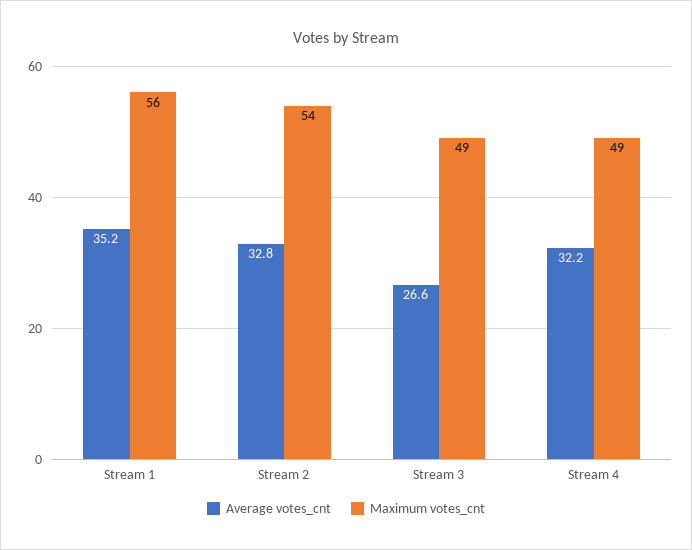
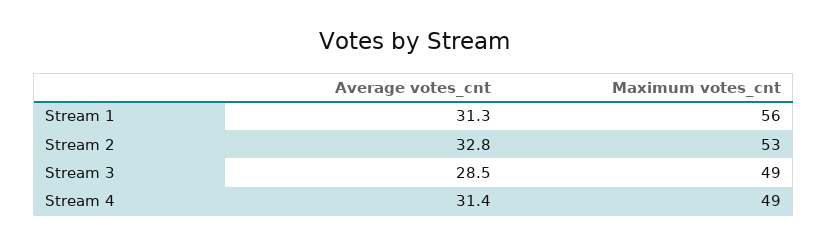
Average votes_cnt, Stream 1: 35.2 -> 31.3
Maximum votes_cnt, Stream 2: 54 -> 53
Average votes_cnt, Stream 3: 26.6 -> 28.5
Average votes_cnt, Stream 4: 32.2 -> 31.4

